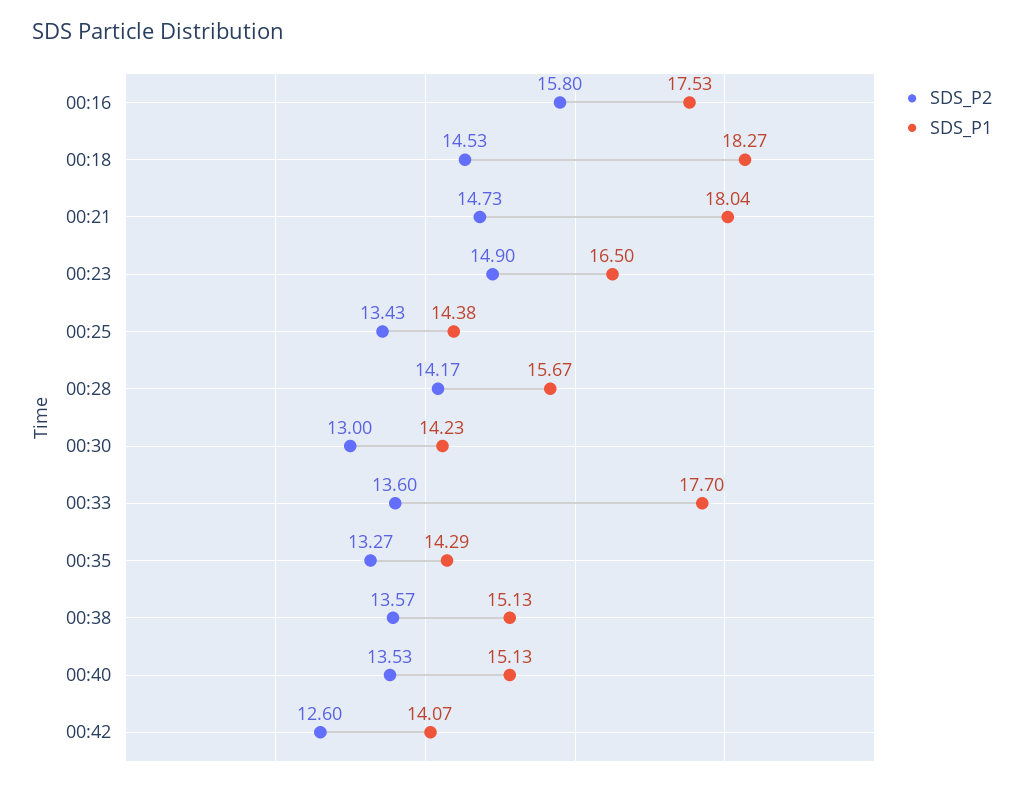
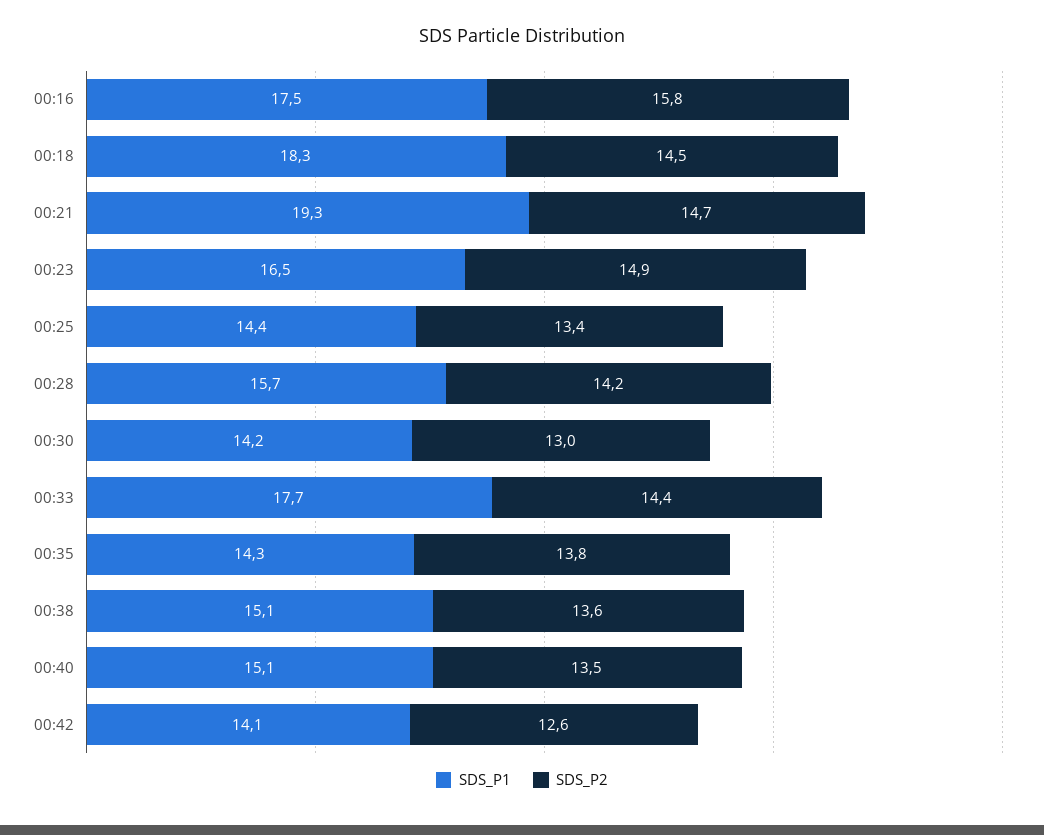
SDS_P1, 00:21: 18.04 -> 19.3
SDS_P2, 00:33: 13.6 -> 14.4
SDS_P2, 00:35: 13.27 -> 13.8

